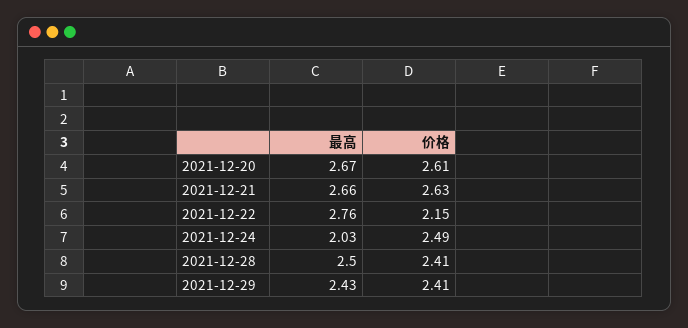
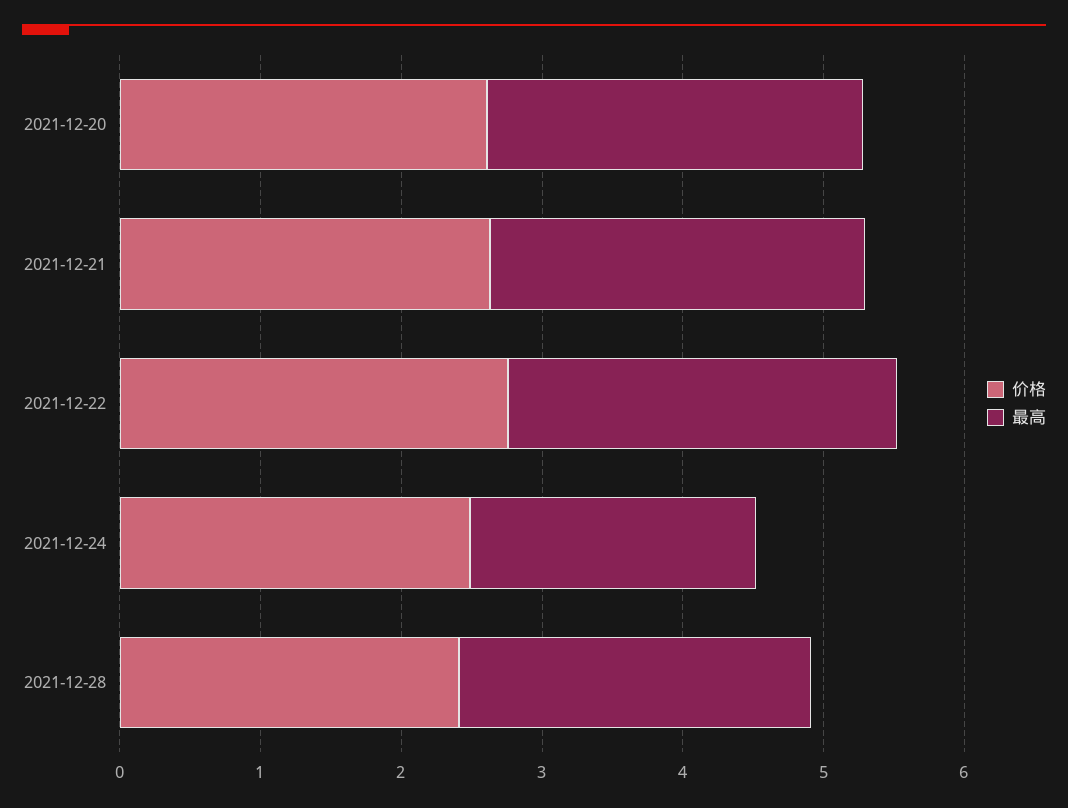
价格, 2021-12-22: 2.15 -> 2.8
最高, 2021-12-29: 2.43 -> none
价格, 2021-12-29: 2.41 -> none

